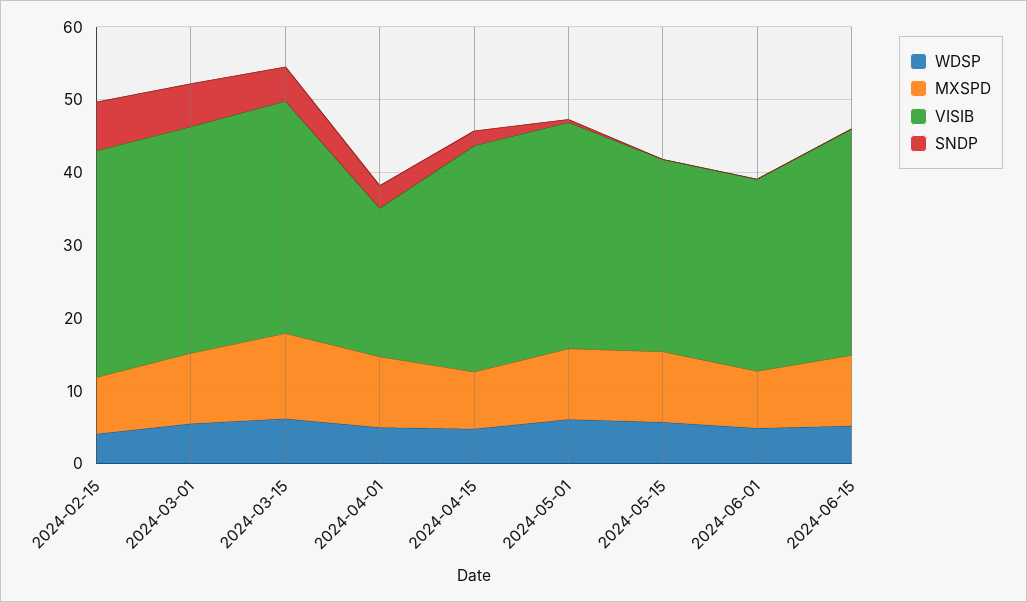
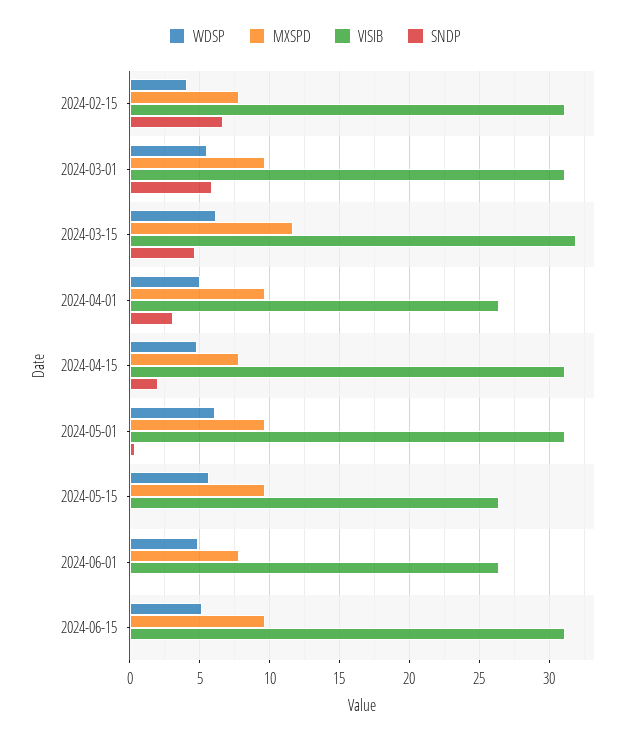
VISIB, 2024-04-01: 20 -> 26.5

